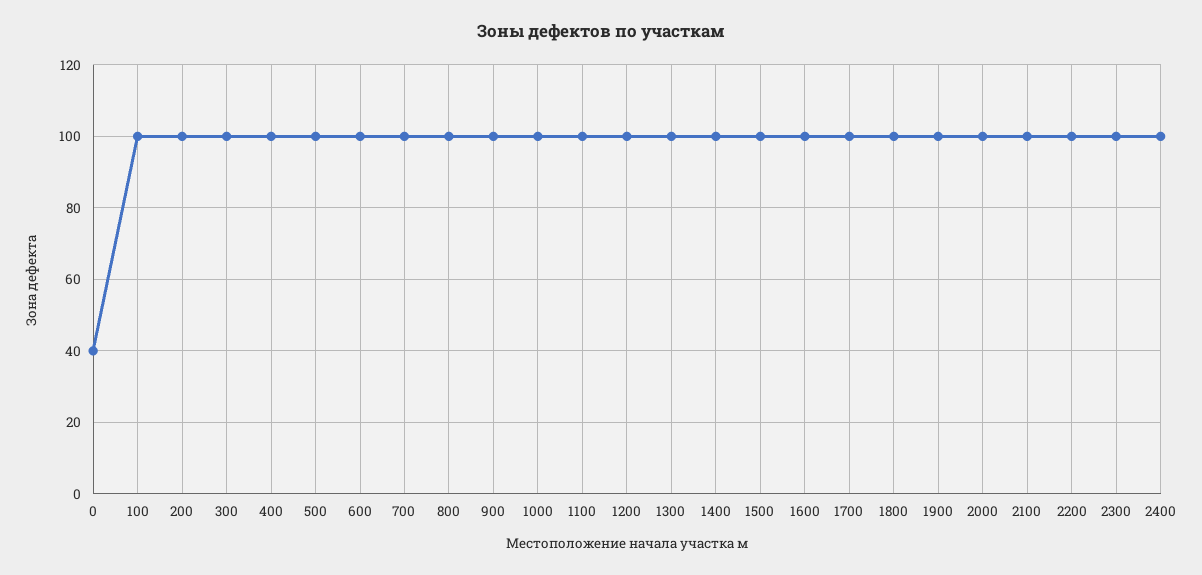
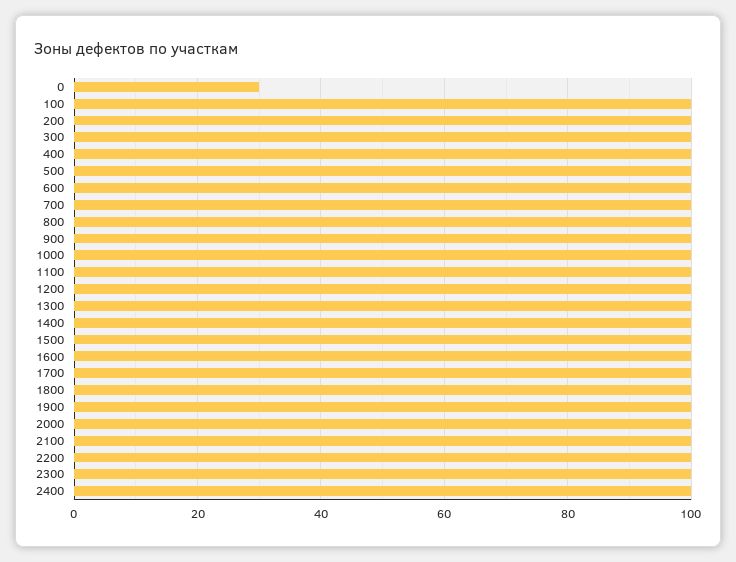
0: 40 -> 30

